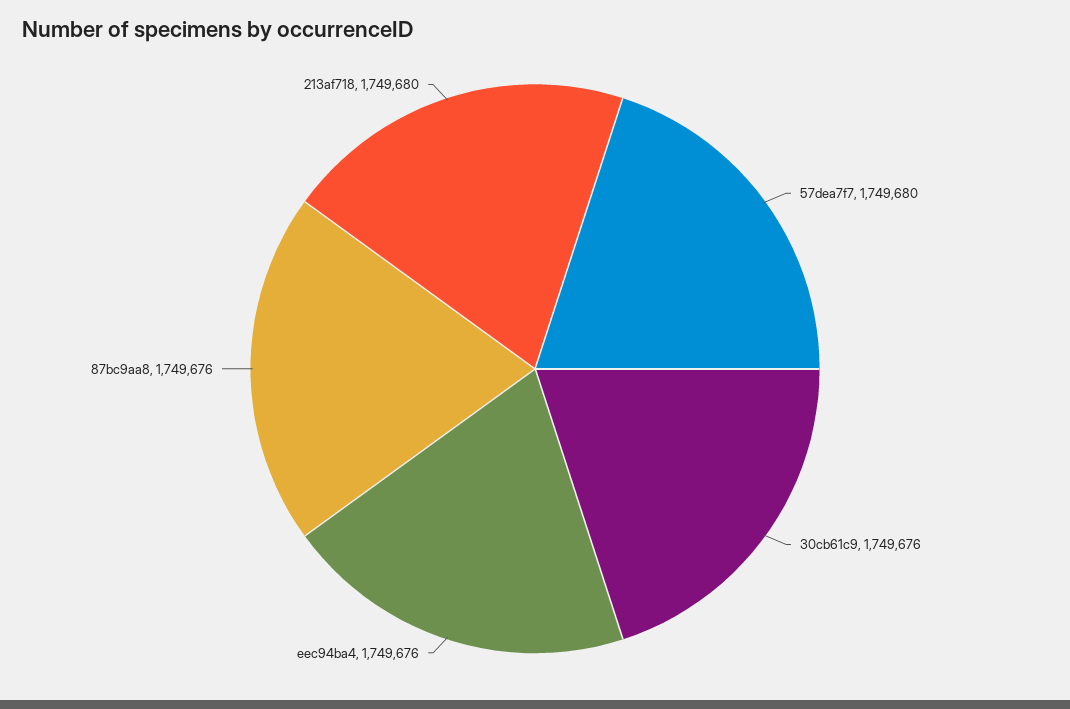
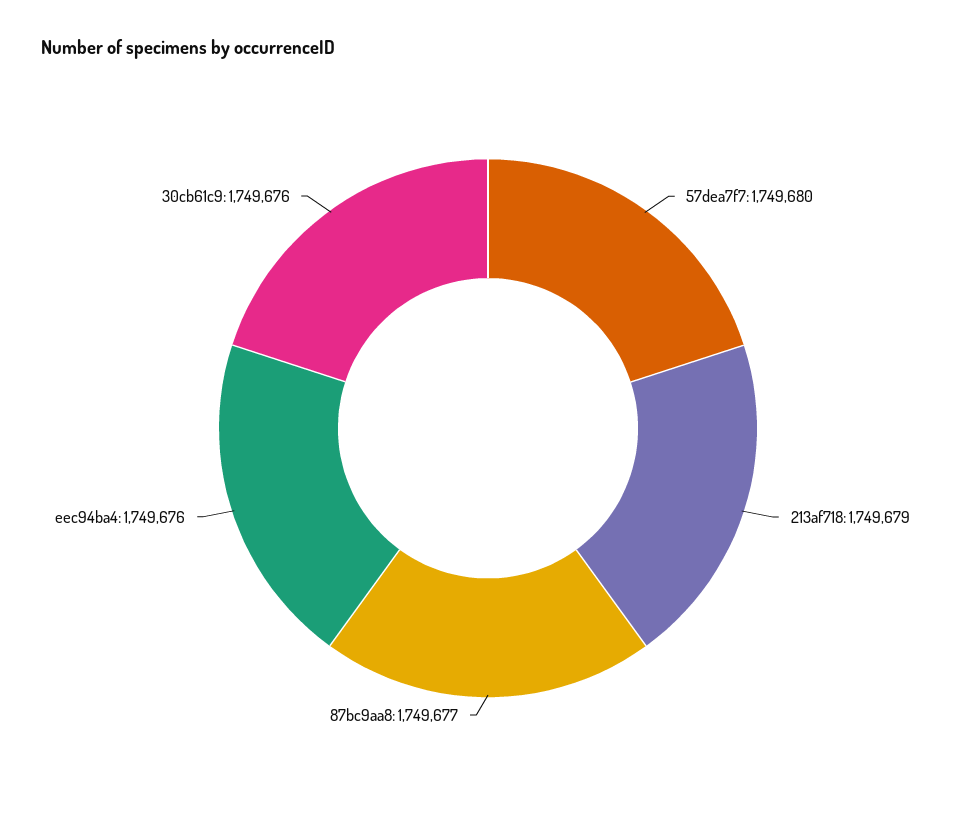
87bc9aa8: 1749676 -> 1749677
213af718: 1749680 -> 1749679

